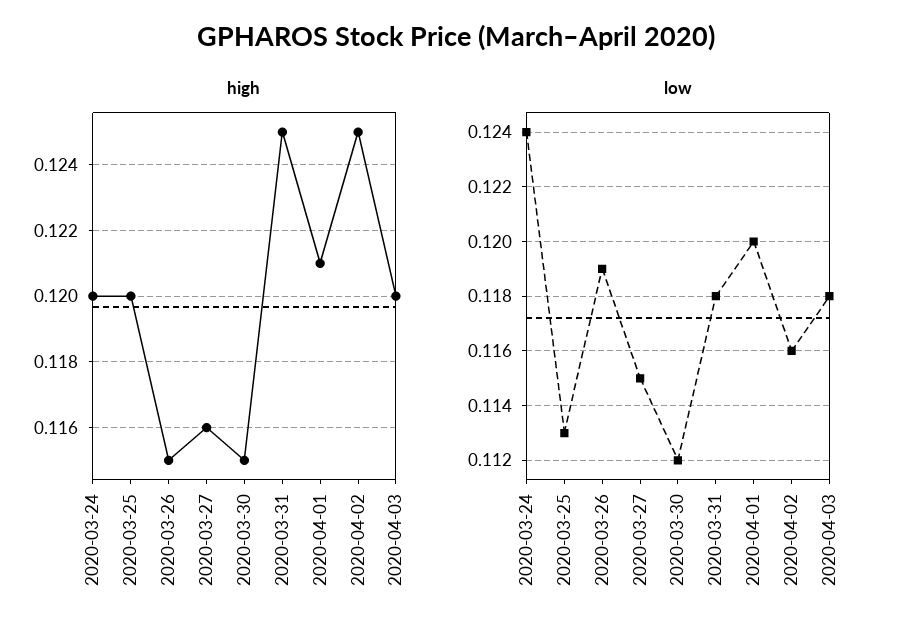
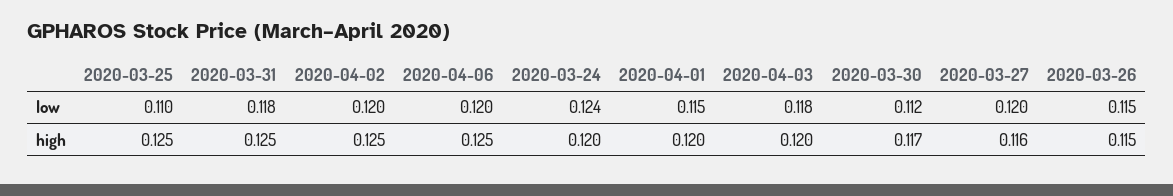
high, 2020-03-25: 0.12 -> 0.125
high, 2020-03-30: 0.115 -> 0.117
high, 2020-04-01: 0.121 -> 0.12
low, 2020-03-25: 0.113 -> 0.11
low, 2020-03-26: 0.119 -> 0.115
low, 2020-03-27: 0.115 -> 0.12
low, 2020-04-01: 0.12 -> 0.115
low, 2020-04-02: 0.116 -> 0.12
low, 2020-04-06: none -> 0.12
high, 2020-04-06: none -> 0.125

